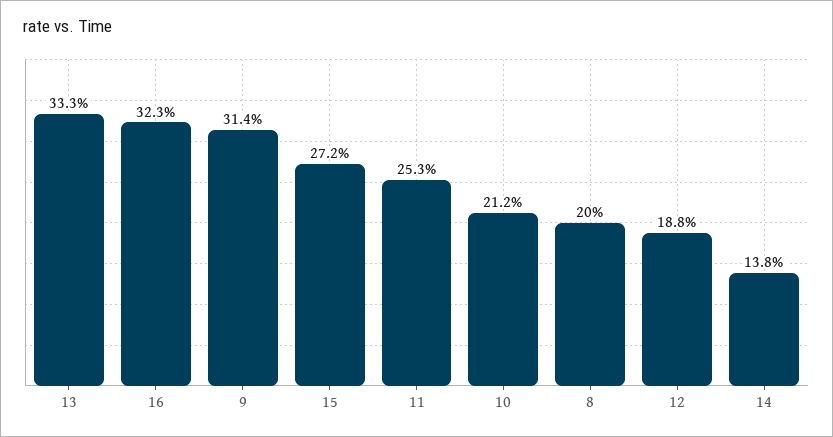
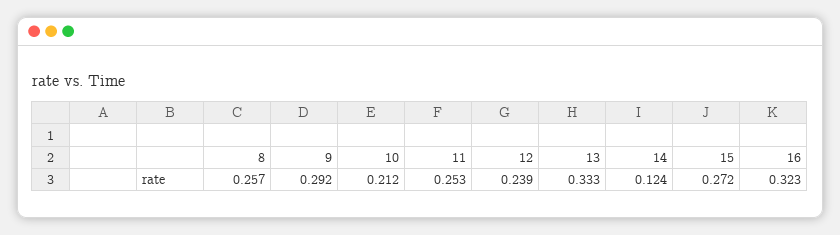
9: 0.314 -> 0.292
8: 0.2 -> 0.257
12: 0.188 -> 0.239
14: 0.138 -> 0.124

